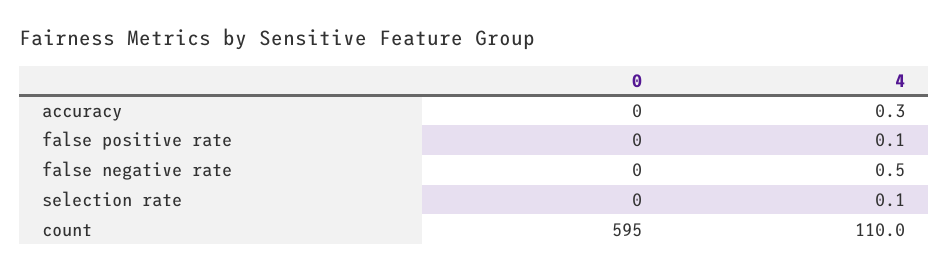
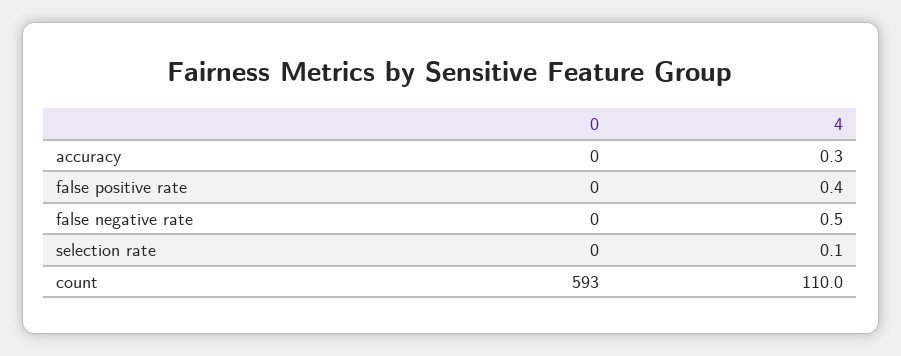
4, false positive rate: 0.1 -> 0.4
0, count: 595 -> 593

